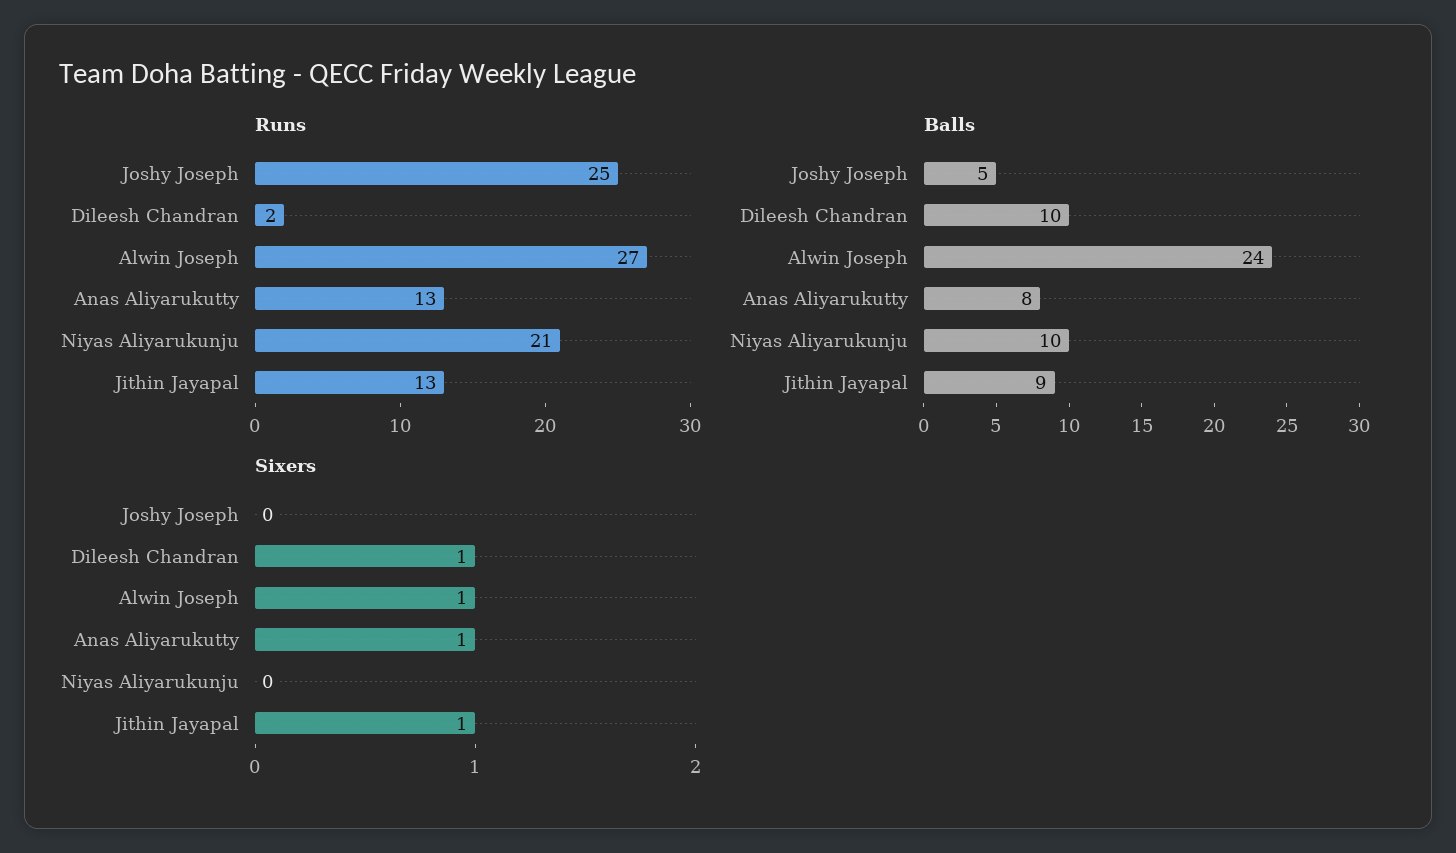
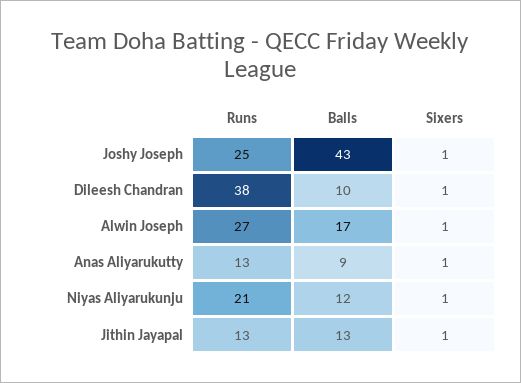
Runs, Dileesh Chandran: 2 -> 38
Balls, Joshy Joseph: 5 -> 43
Balls, Alwin Joseph: 24 -> 17
Balls, Anas Aliyarukutty: 8 -> 9
Balls, Niyas Aliyarukunju: 10 -> 12
Balls, Jithin Jayapal: 9 -> 13
Sixers, Joshy Joseph: 0 -> 1
Sixers, Niyas Aliyarukunju: 0 -> 1

